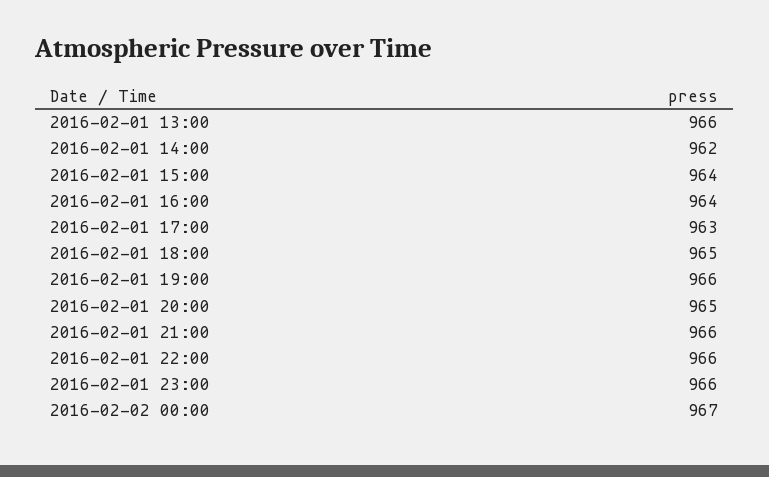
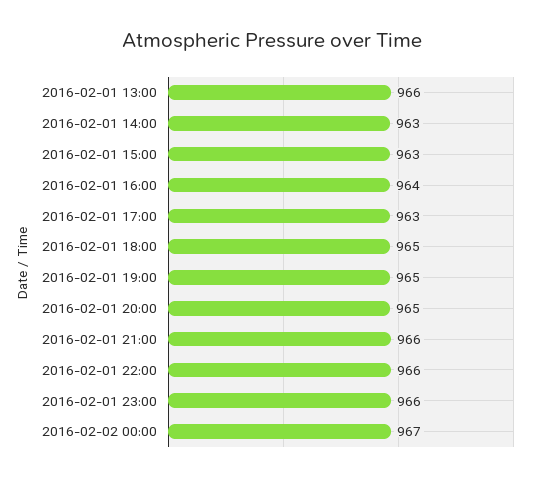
2016-02-01 14:00: 962 -> 963
2016-02-01 15:00: 964 -> 963
2016-02-01 19:00: 966 -> 965

